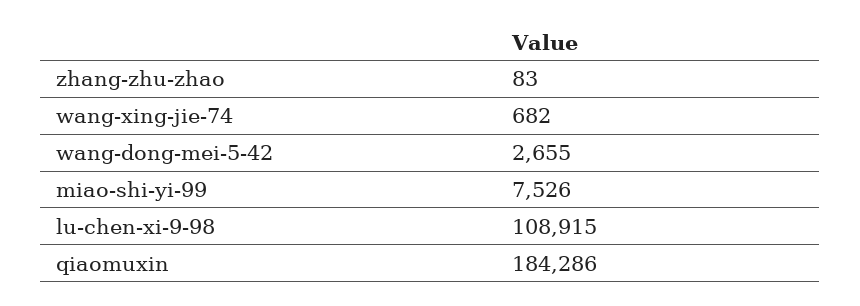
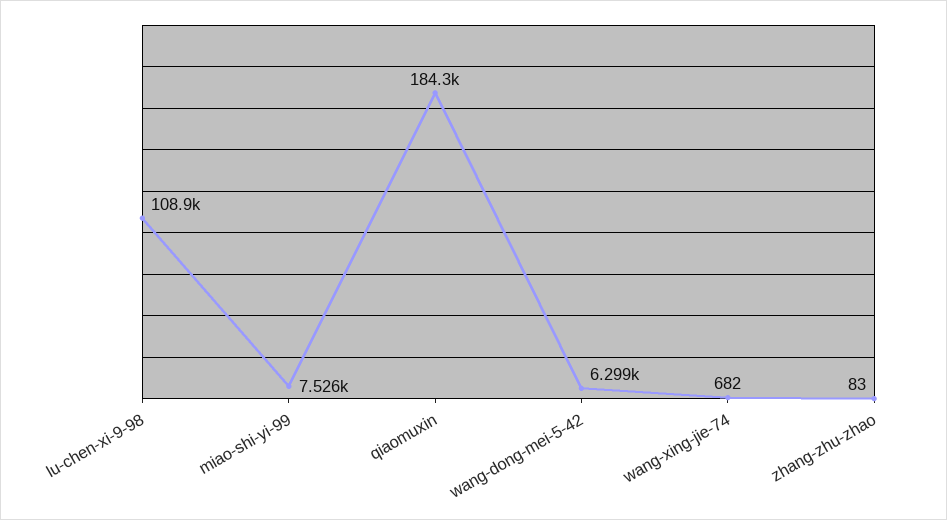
wang-dong-mei-5-42: 2655 -> 6299

